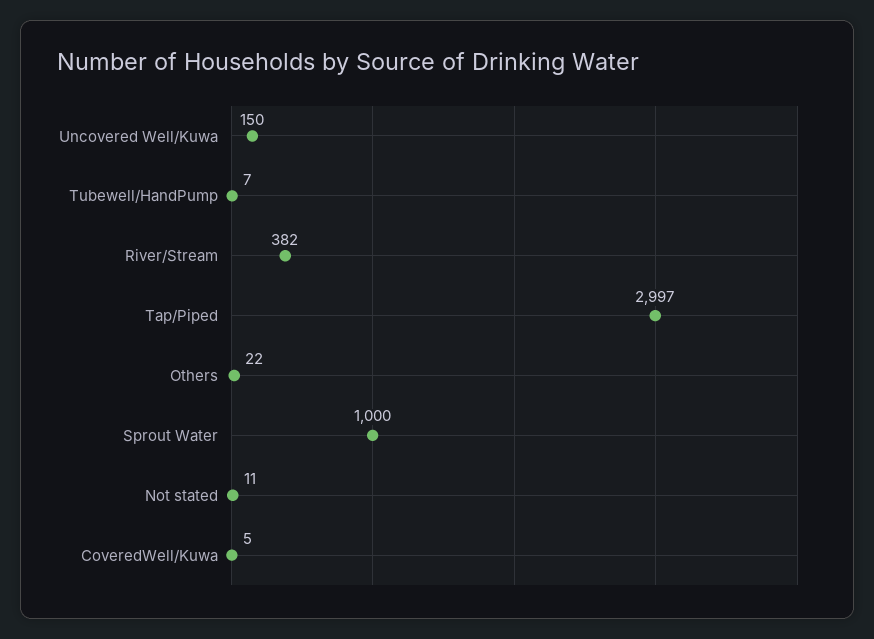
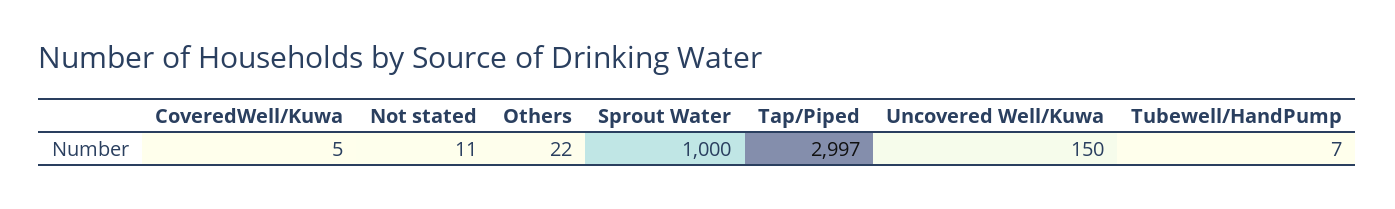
River/Stream: 382 -> none

